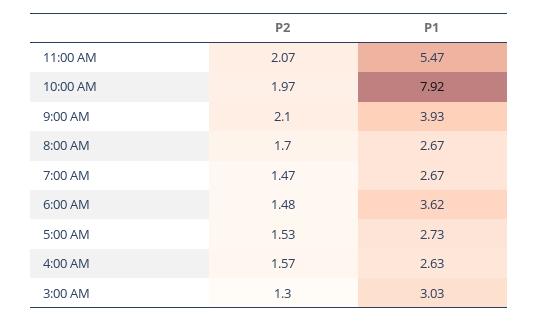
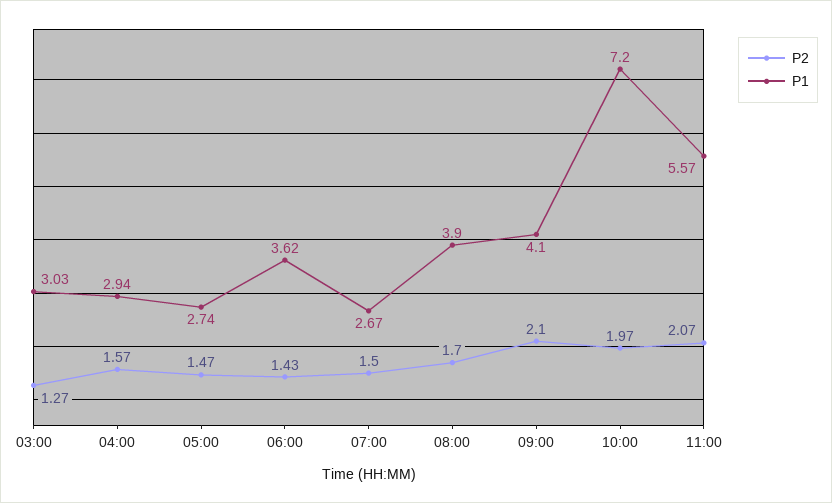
P1, 11:00 AM: 5.47 -> 5.57
P1, 10:00 AM: 7.92 -> 7.2
P1, 9:00 AM: 3.93 -> 4.1
P1, 8:00 AM: 2.67 -> 3.9
P2, 7:00 AM: 1.47 -> 1.5
P2, 6:00 AM: 1.48 -> 1.43
P2, 5:00 AM: 1.53 -> 1.47
P1, 5:00 AM: 2.73 -> 2.74
P1, 4:00 AM: 2.63 -> 2.94
P2, 3:00 AM: 1.3 -> 1.27

